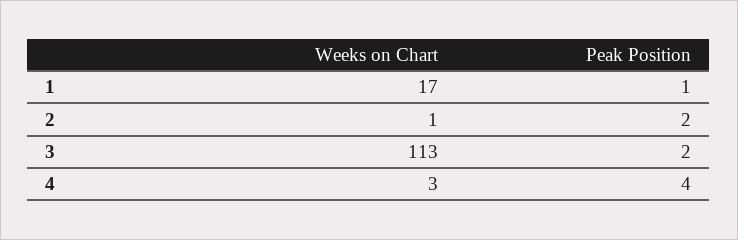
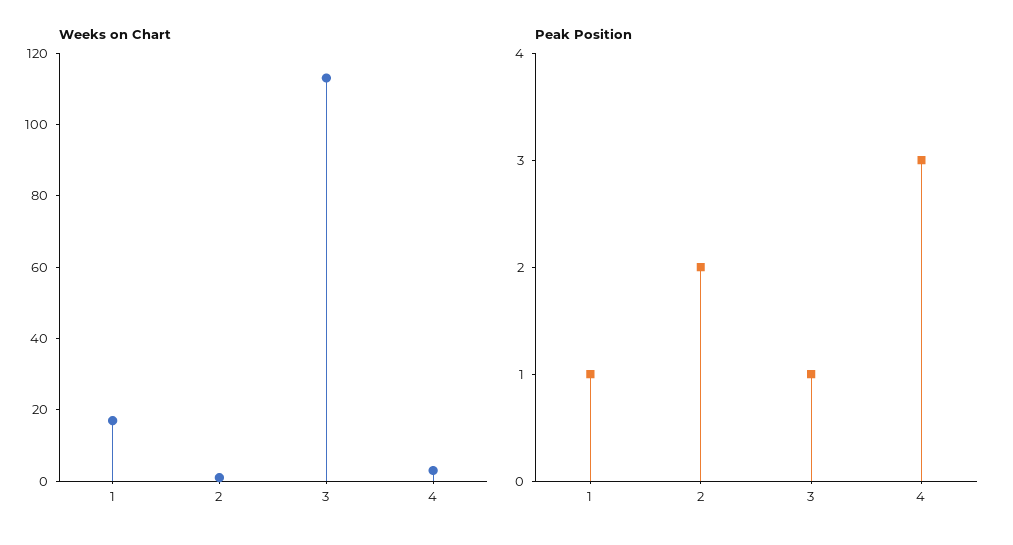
Peak Position, 3: 2 -> 1
Peak Position, 4: 4 -> 3

